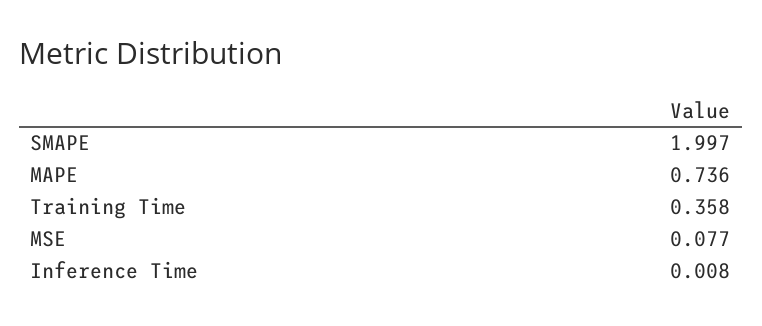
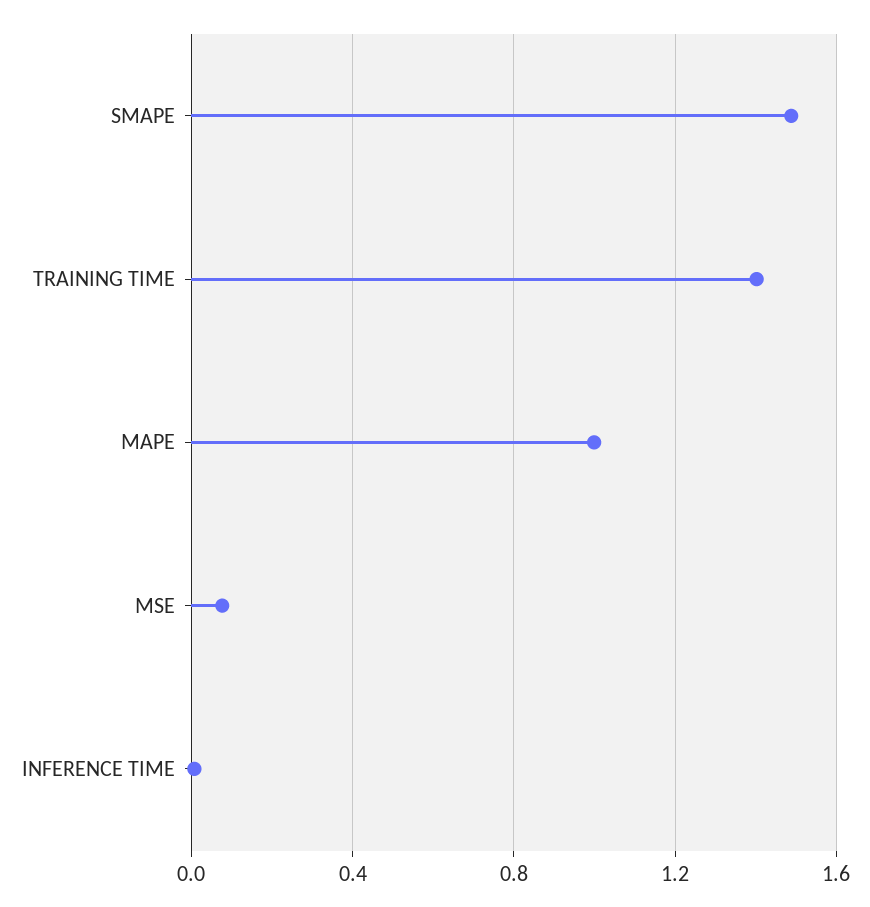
SMAPE: 1.997 -> 1.5
MAPE: 0.736 -> 1
Training Time: 0.358 -> 1.4

